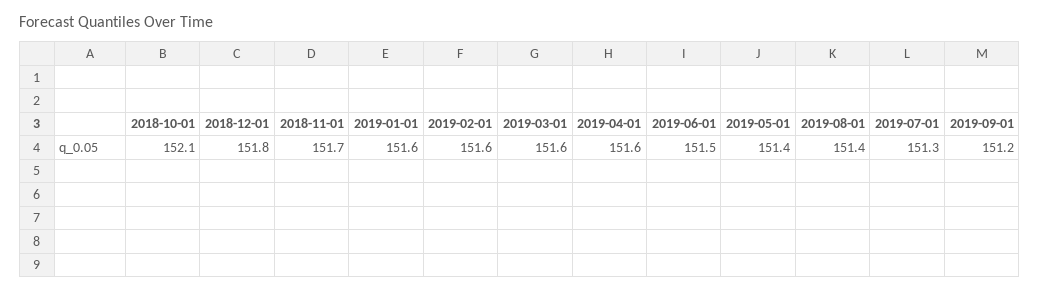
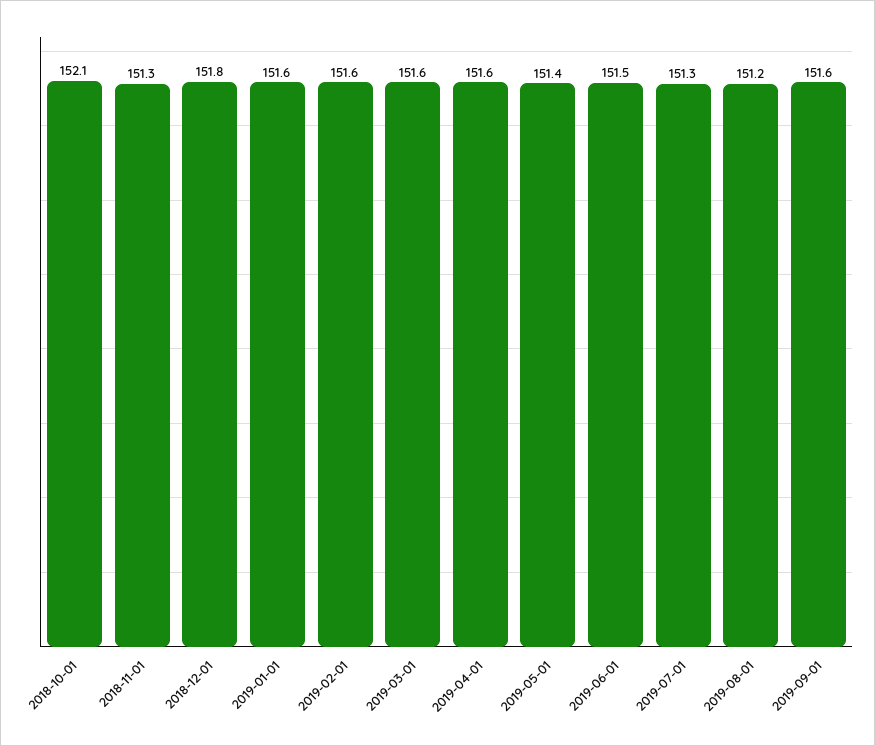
2018-11-01: 151.7 -> 151.3
2019-08-01: 151.4 -> 151.2
2019-09-01: 151.2 -> 151.6

